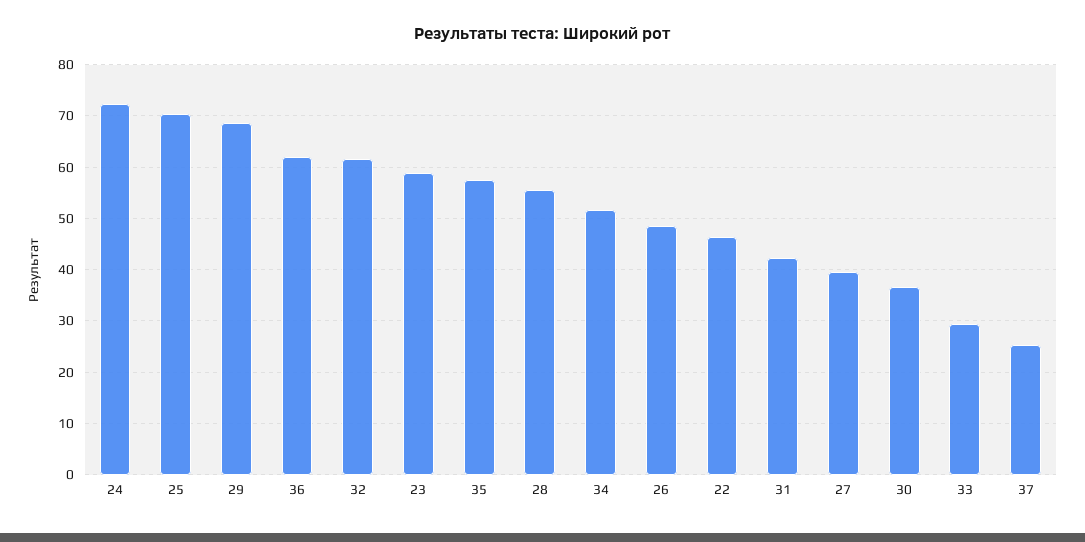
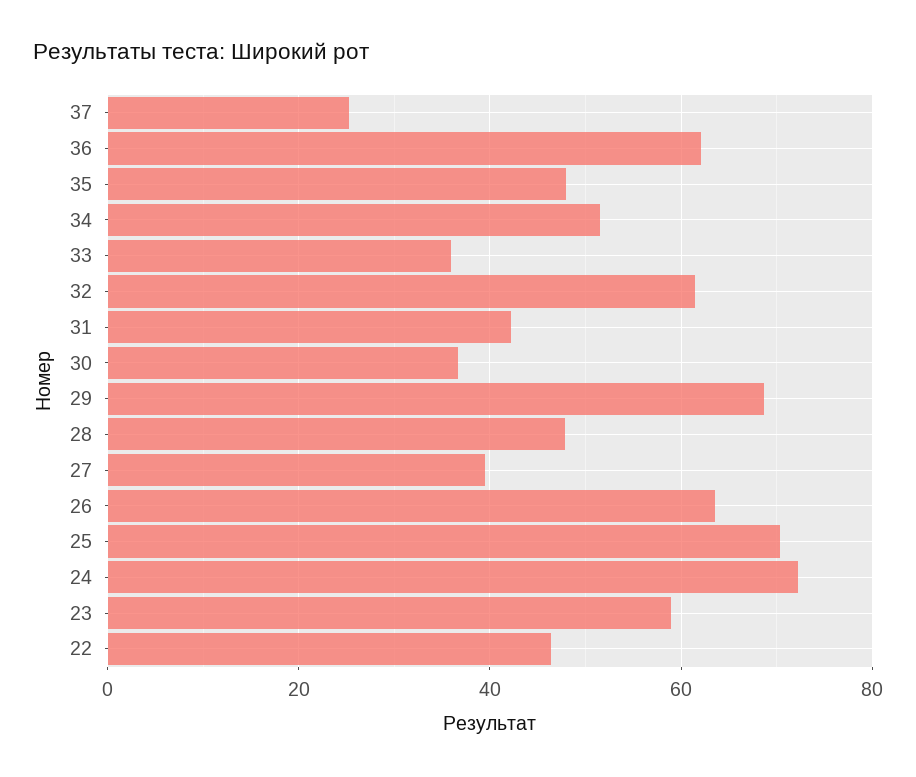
35: 58 -> 48
28: 56 -> 48
26: 48 -> 64
33: 30 -> 36

